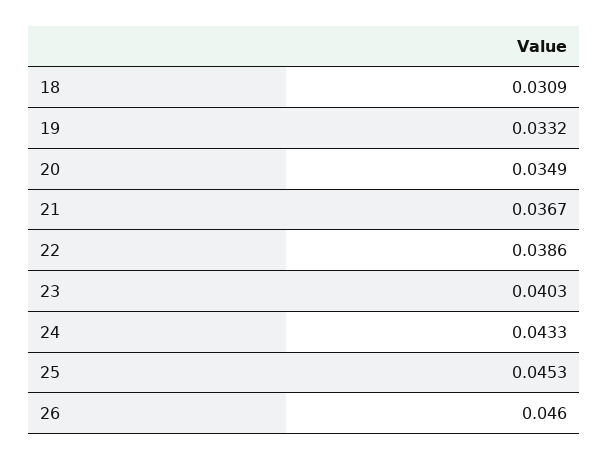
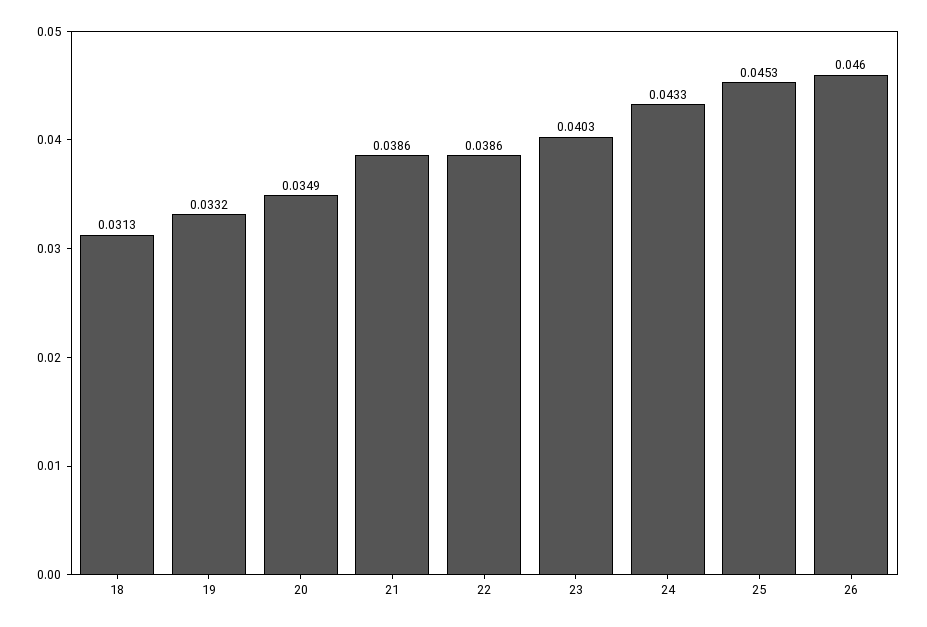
18: 0.0309 -> 0.0313
21: 0.0367 -> 0.0386

